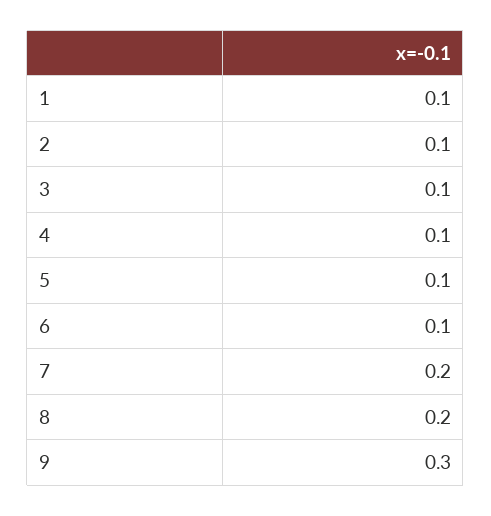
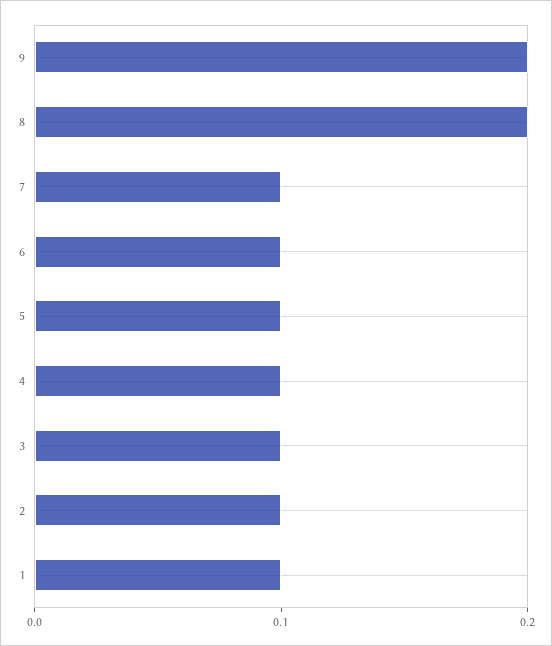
7: 0.2 -> 0.1
9: 0.3 -> 0.2

